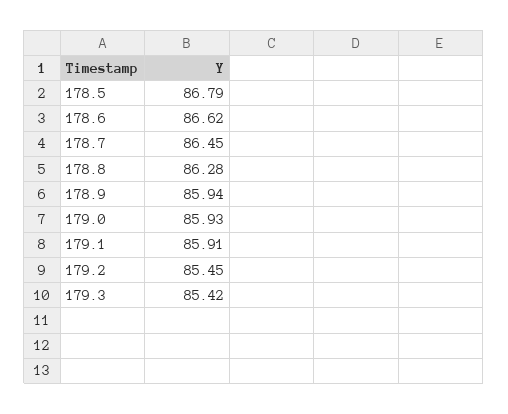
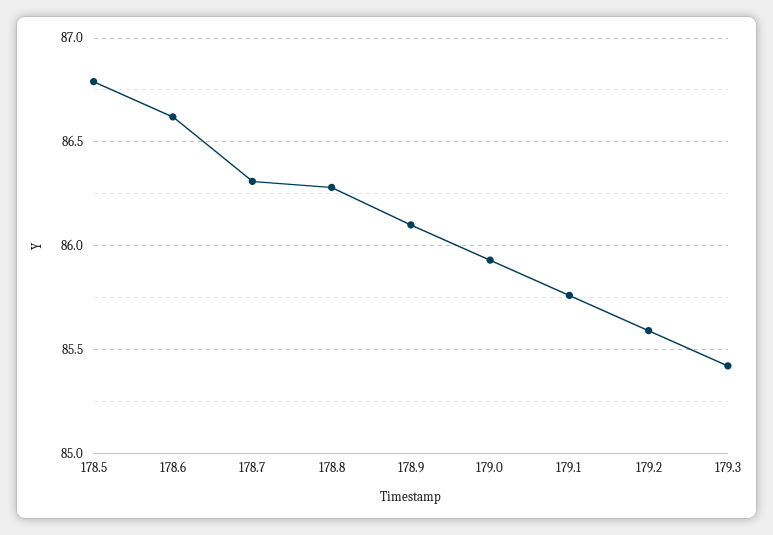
178.7: 86.45 -> 86.3
178.9: 85.94 -> 86.1
179.1: 85.91 -> 85.75
179.2: 85.45 -> 85.6

